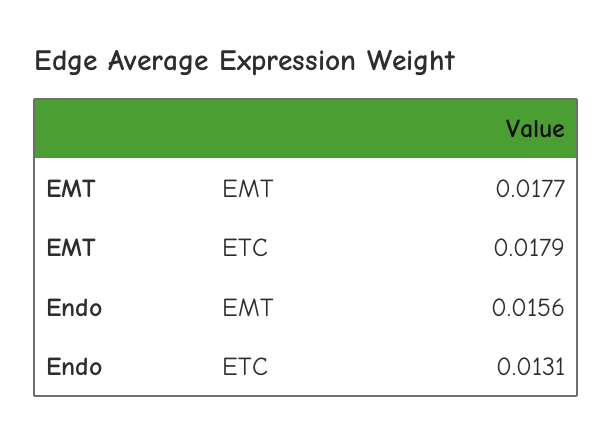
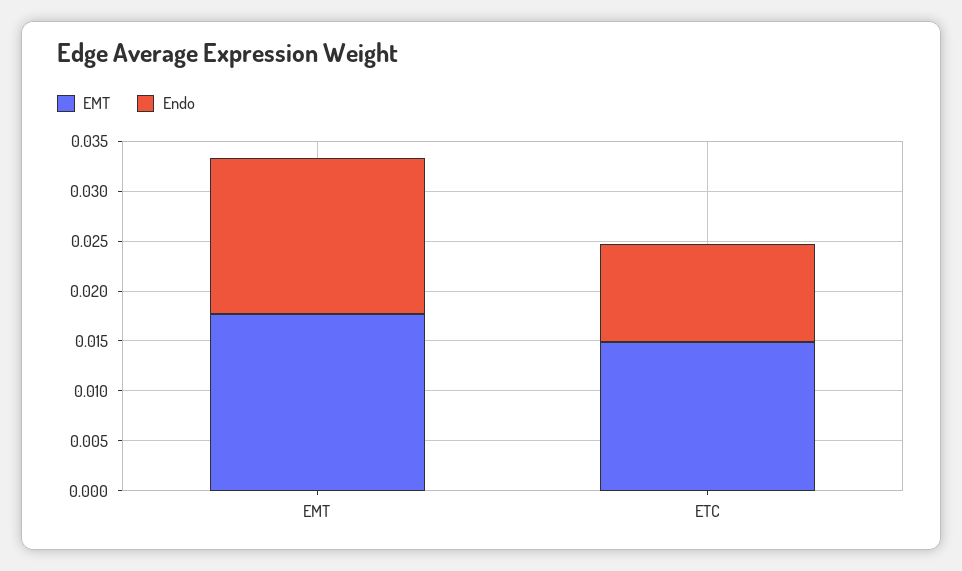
EMT, ETC: 0.0179 -> 0.015
Endo, ETC: 0.0131 -> 0.01

